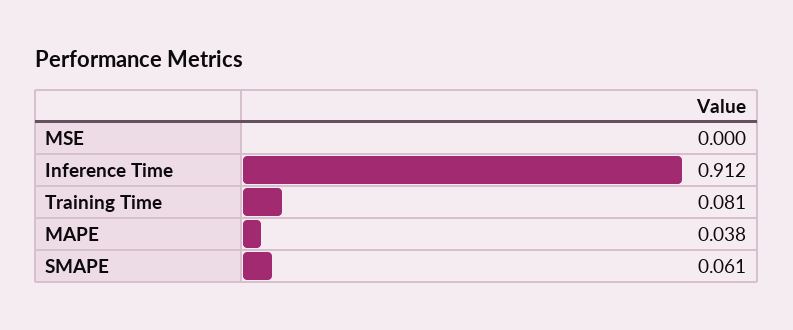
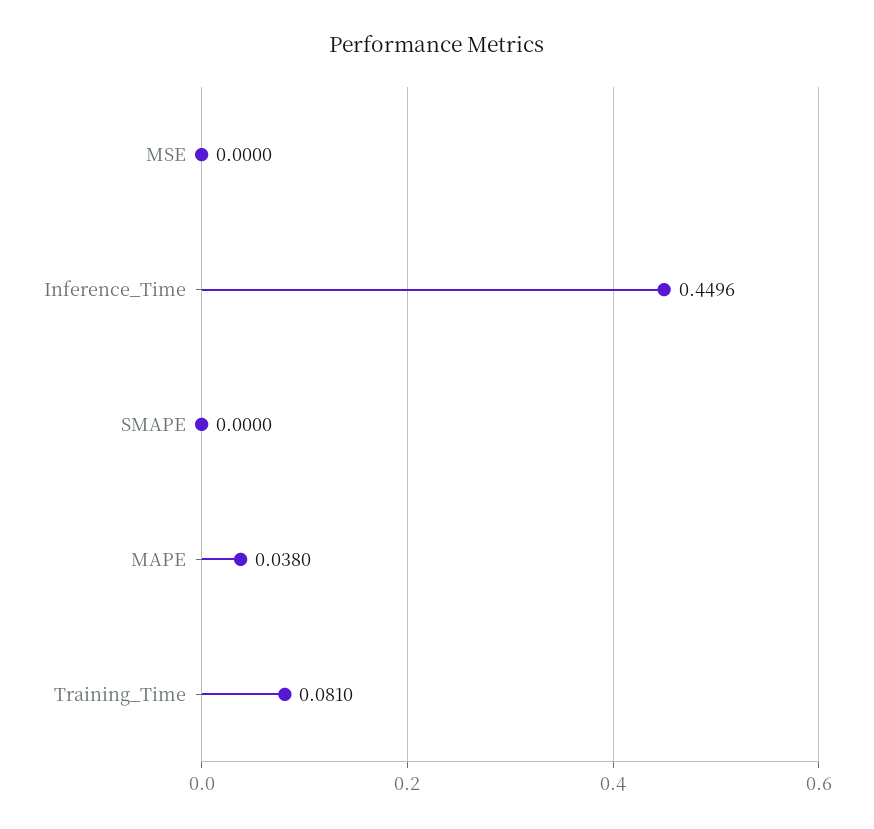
Inference Time: 0.912 -> 0.4496
SMAPE: 0.061 -> 0

